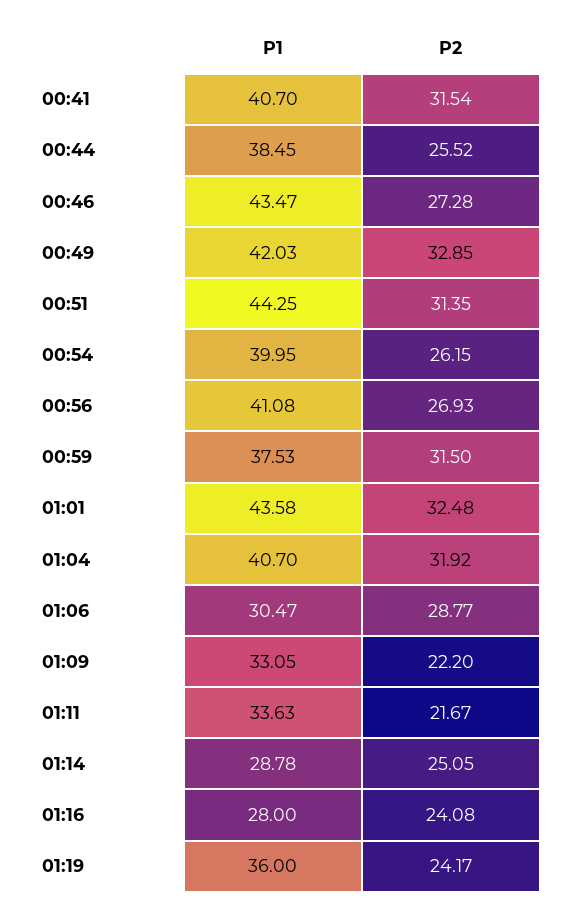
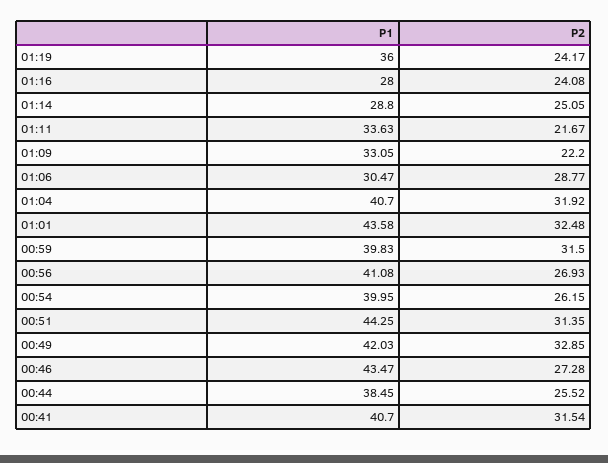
P1, 00:59: 37.53 -> 39.83
P1, 01:14: 28.78 -> 28.8

